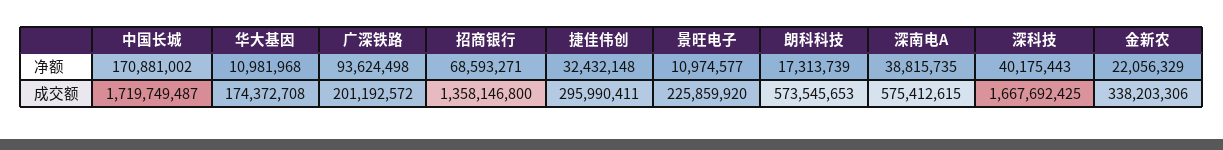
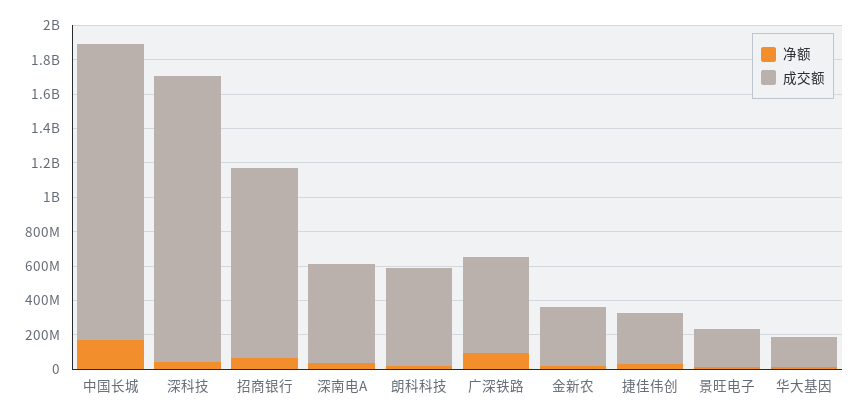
成交额, 广深铁路: 201192572 -> 550000000
成交额, 招商银行: 1358146800 -> 1100000000

